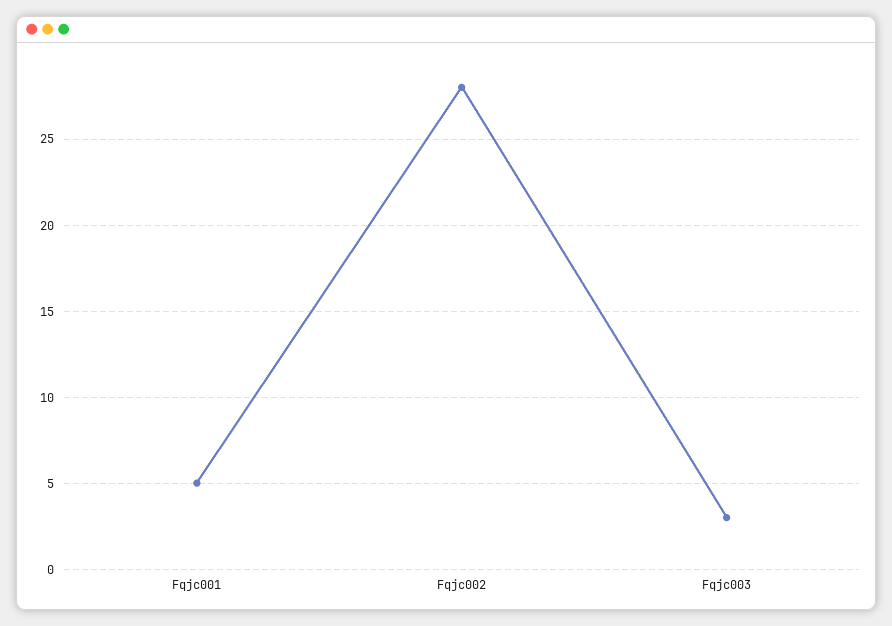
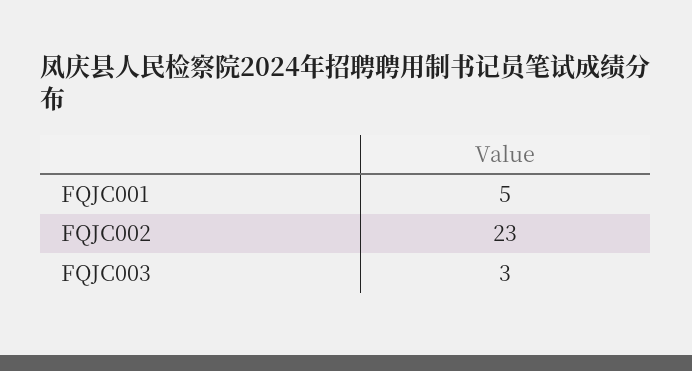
Fqjc002: 28 -> 23

